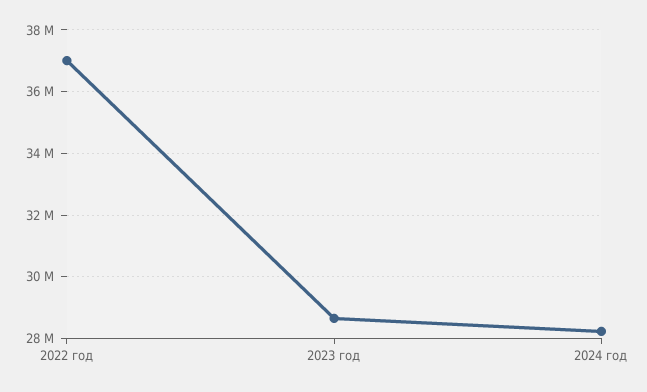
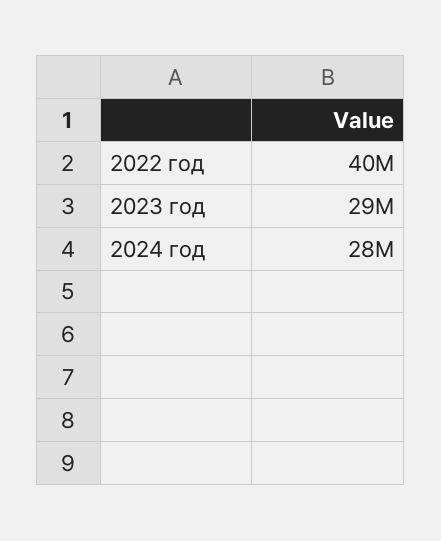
2022 год: 37000000 -> 40000000

